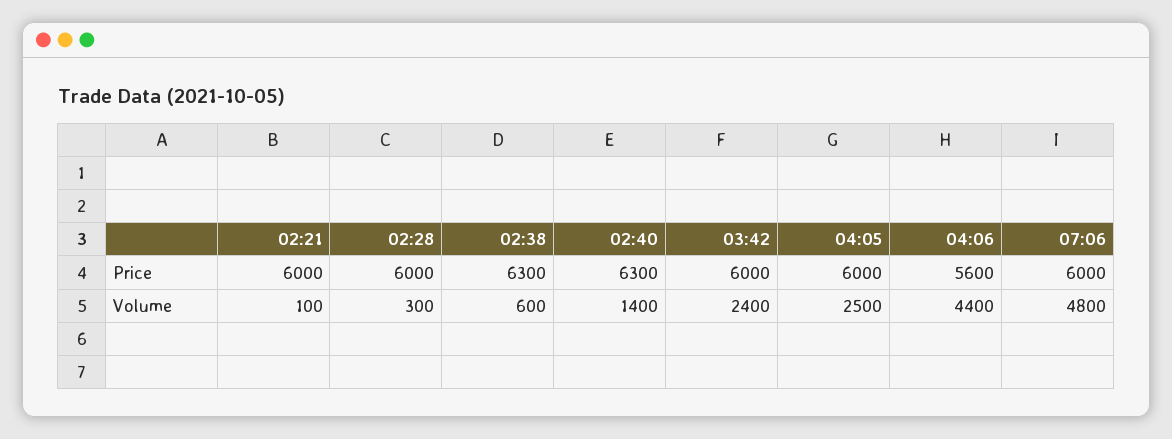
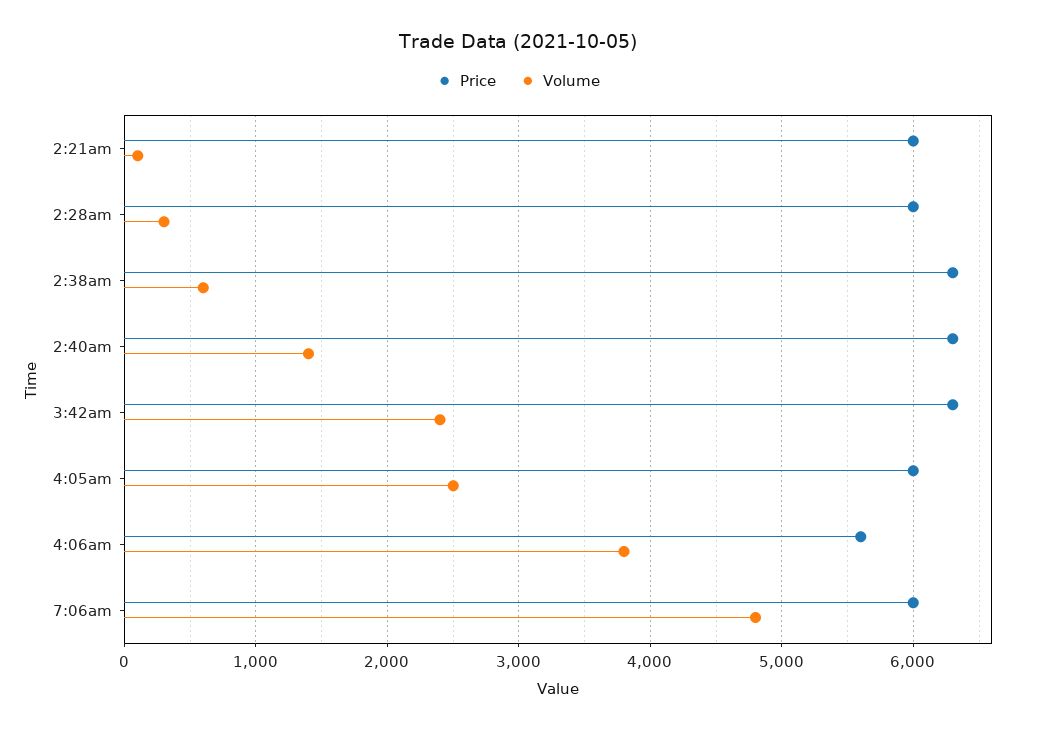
Price, 03:42: 6000 -> 6300
Volume, 04:06: 4400 -> 3800

